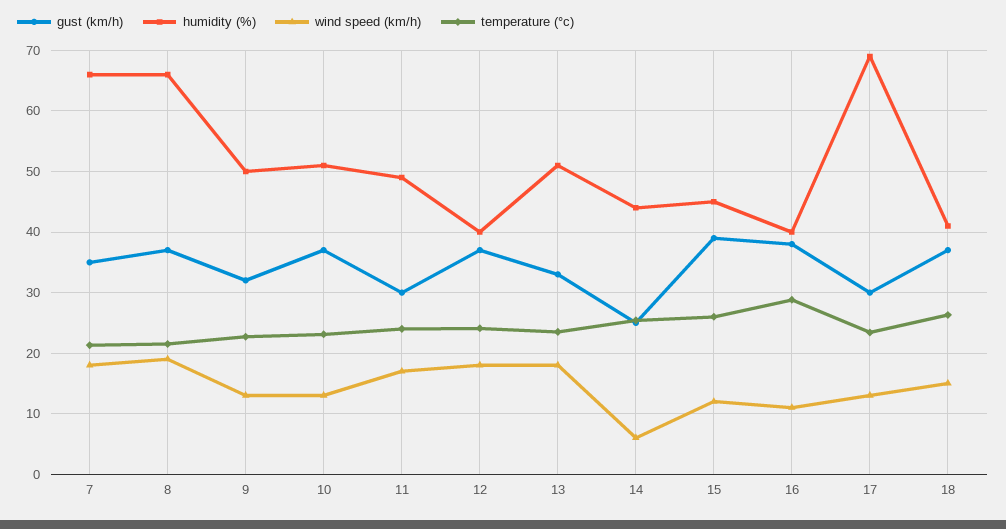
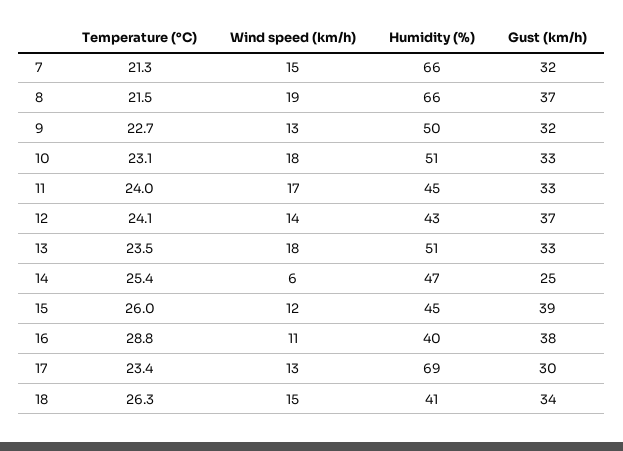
gust (km/h), 7: 35 -> 32
wind speed (km/h), 7: 18 -> 15
gust (km/h), 10: 37 -> 33
wind speed (km/h), 10: 13 -> 18
gust (km/h), 11: 30 -> 33
humidity (%), 11: 49 -> 45
humidity (%), 12: 40 -> 43
wind speed (km/h), 12: 18 -> 14
humidity (%), 14: 44 -> 47
gust (km/h), 18: 37 -> 34

